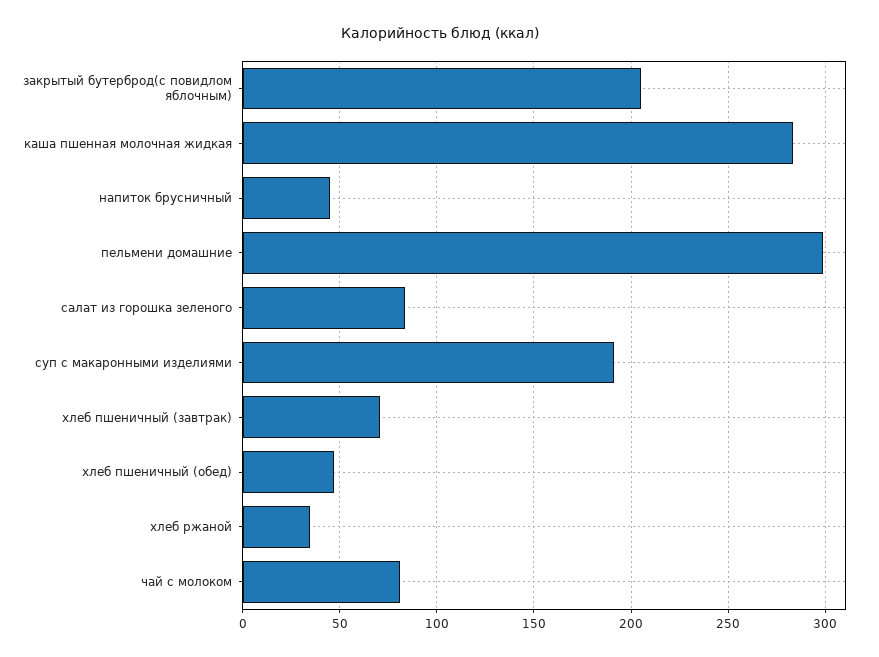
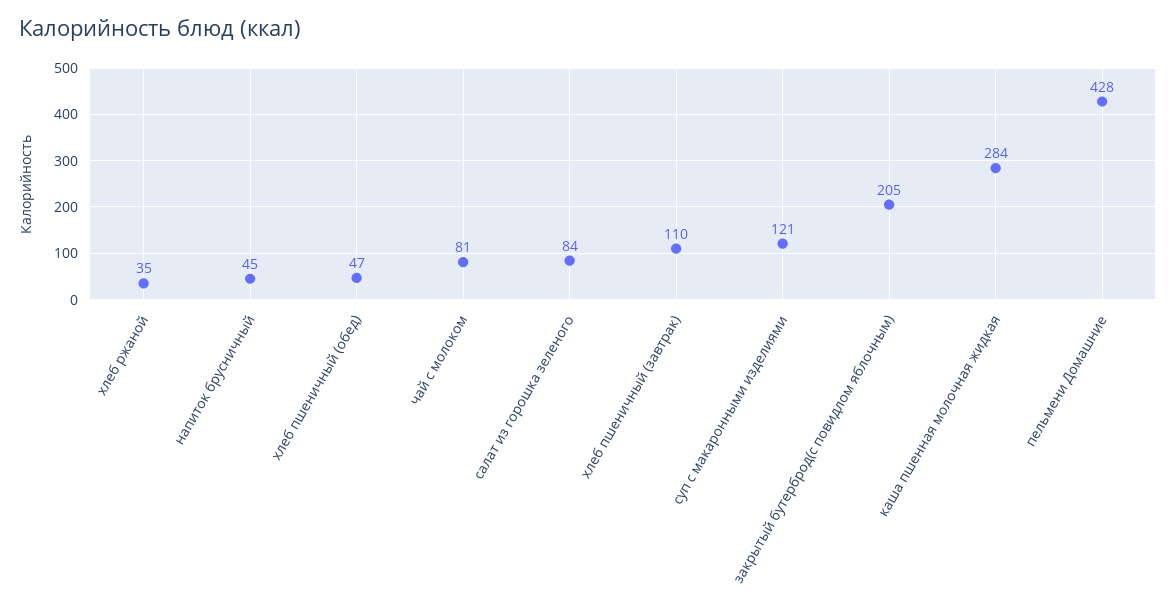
пельмени домашние: 300 -> 428
суп с макаронными изделиями: 190 -> 121
хлеб пшеничный (завтрак): 70 -> 110

